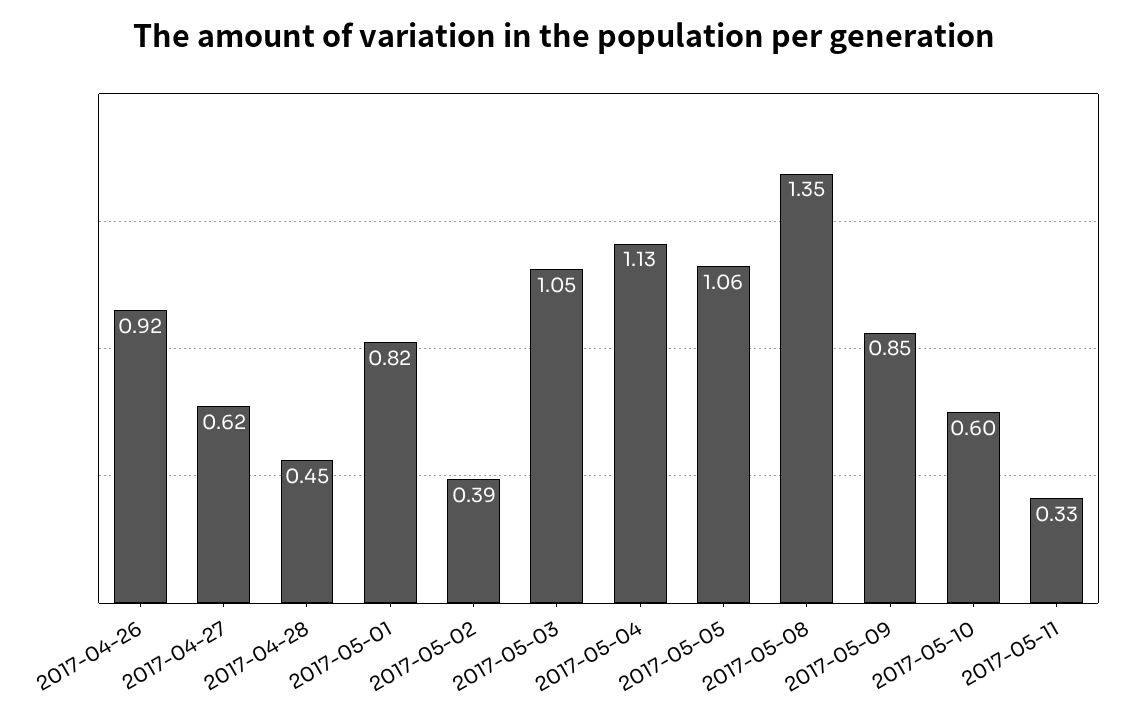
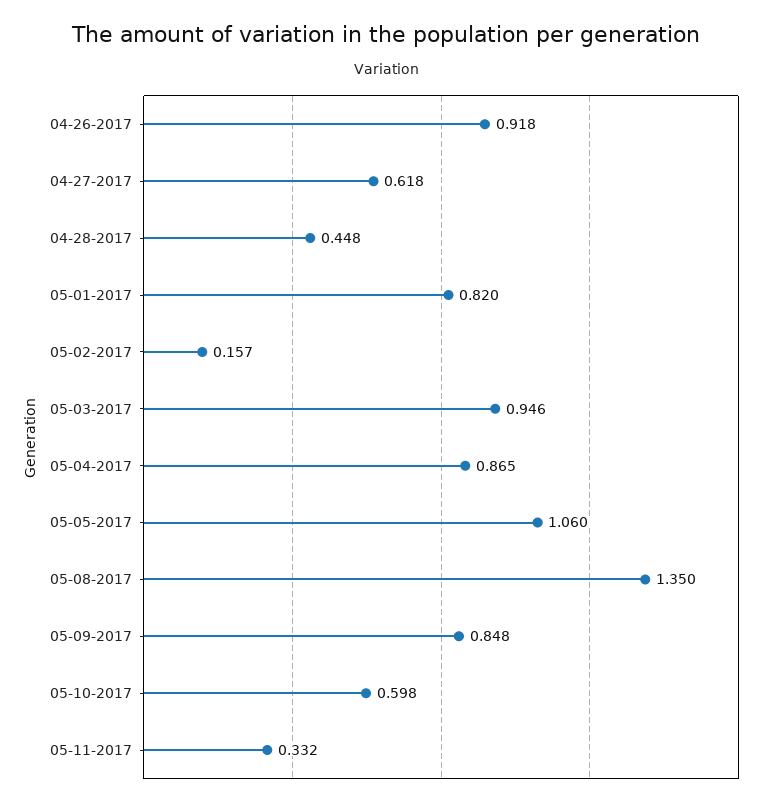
2017-05-02: 0.39 -> 0.157
2017-05-03: 1.05 -> 0.946
2017-05-04: 1.13 -> 0.865

